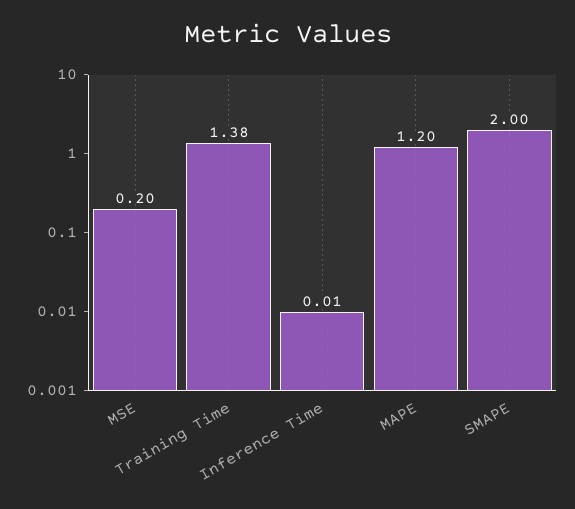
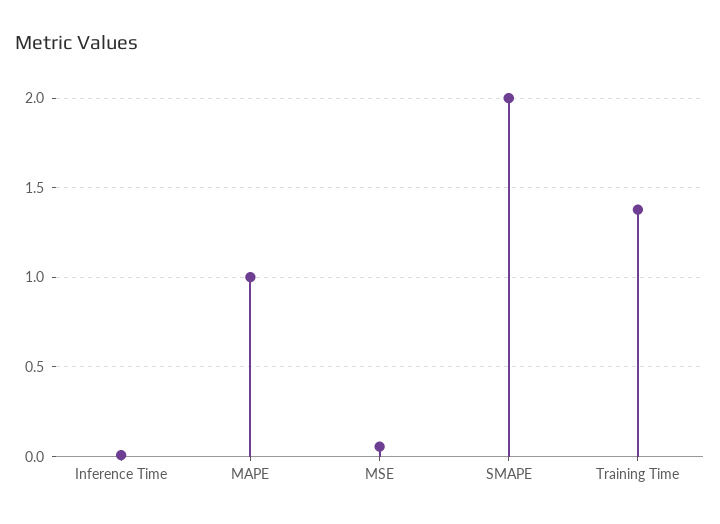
MSE: 0.2 -> 0.05
MAPE: 1.2 -> 1

